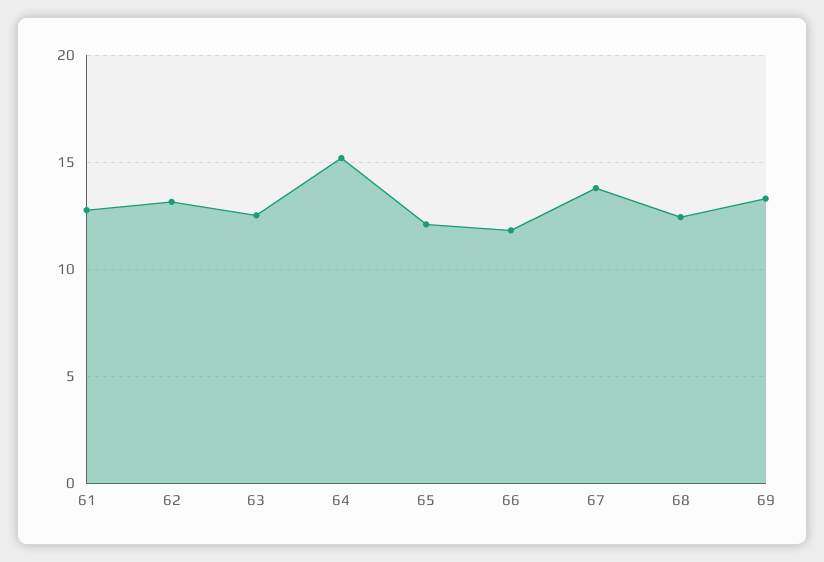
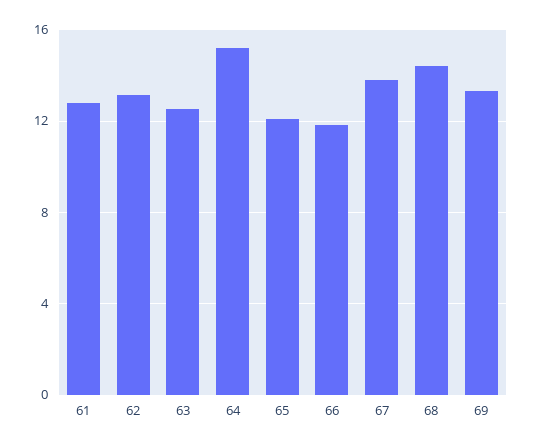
68: 12.5 -> 14.5

